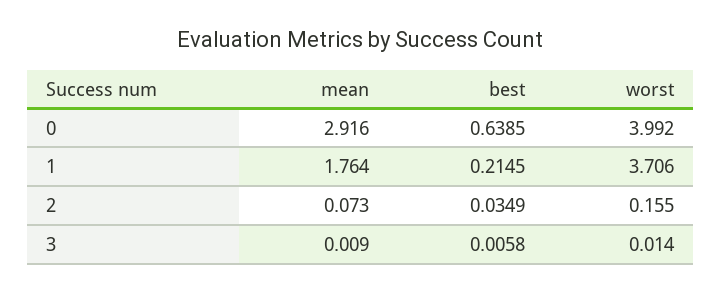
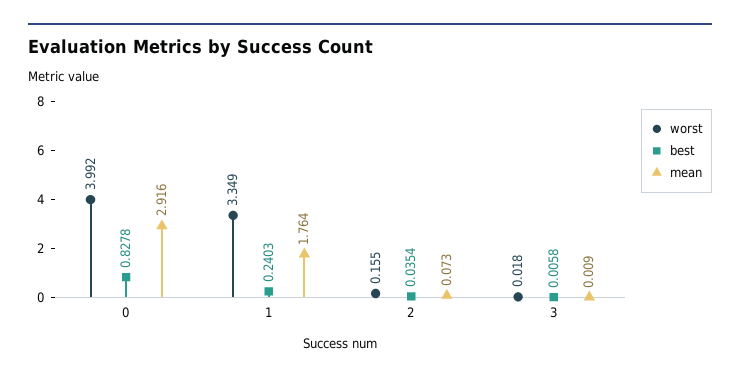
best, 0: 0.6385 -> 0.8278
best, 1: 0.2145 -> 0.2403
worst, 1: 3.706 -> 3.349
best, 2: 0.0349 -> 0.0354
worst, 3: 0.014 -> 0.018

